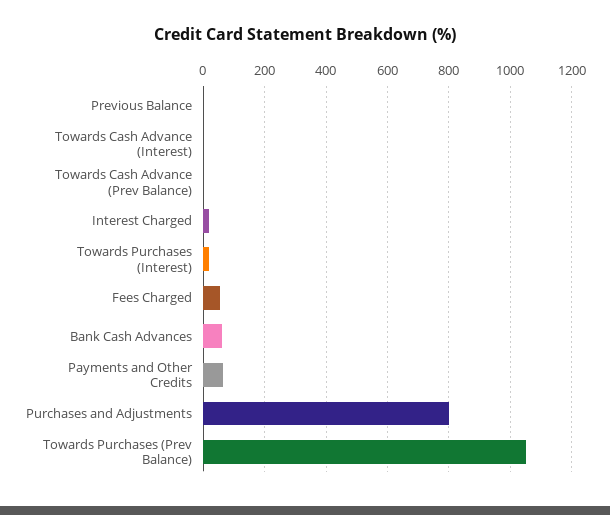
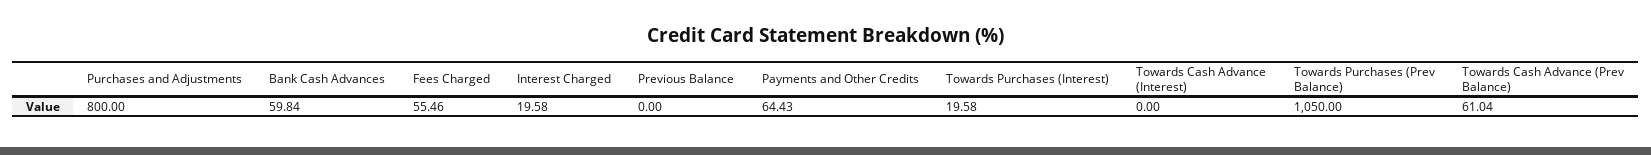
Towards Cash Advance (Prev Balance): 0 -> 61.04

